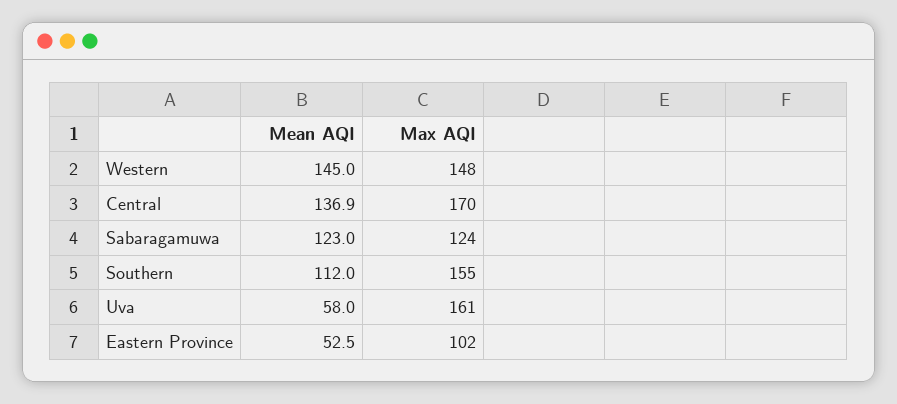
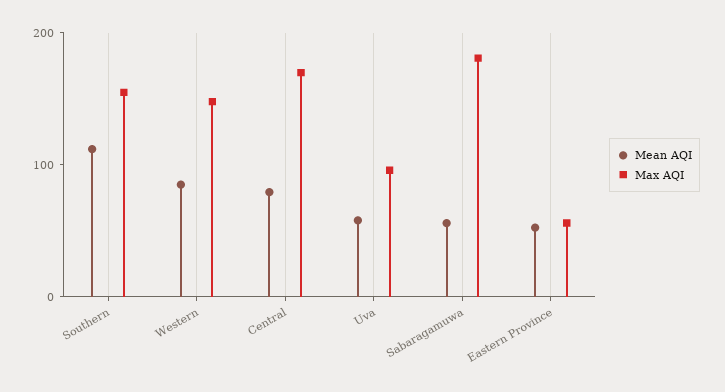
Mean AQI, Western: 145 -> 80
Mean AQI, Central: 136.9 -> 80
Mean AQI, Sabaragamuwa: 123 -> 60
Max AQI, Sabaragamuwa: 124 -> 180
Max AQI, Uva: 161 -> 100
Max AQI, Eastern Province: 102 -> 60

